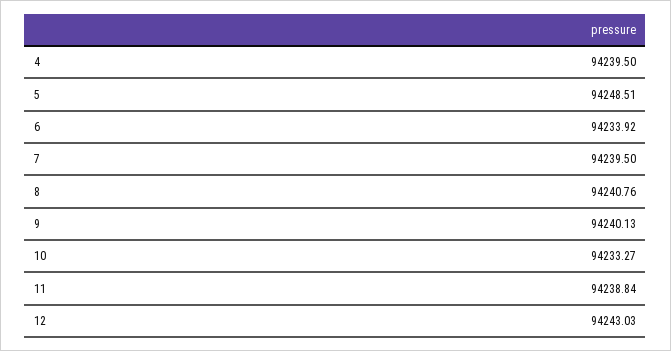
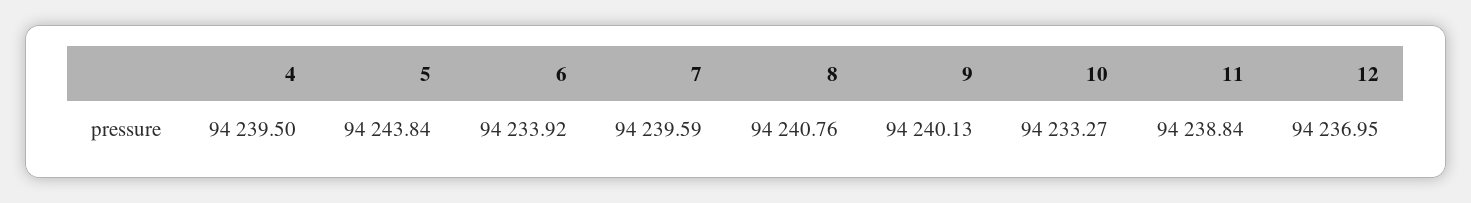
5: 94248.51 -> 94243.84
7: 94239.5 -> 94239.59
12: 94243.03 -> 94236.95

